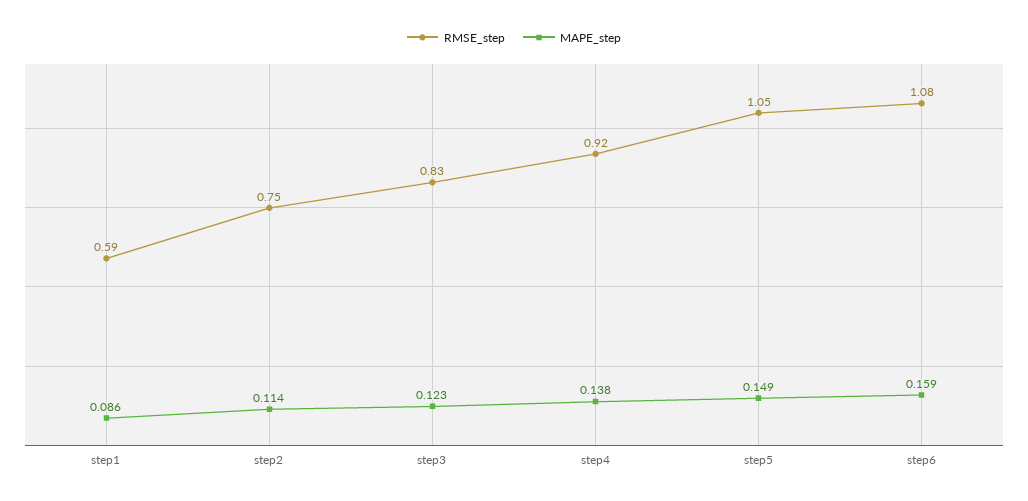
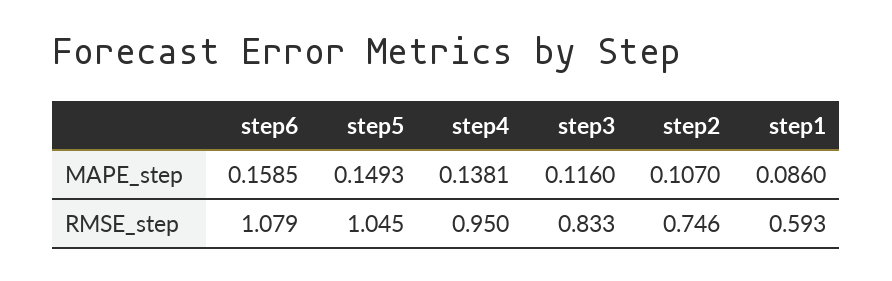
MAPE_step, step2: 0.114 -> 0.107
MAPE_step, step3: 0.123 -> 0.116
RMSE_step, step4: 0.92 -> 0.95

